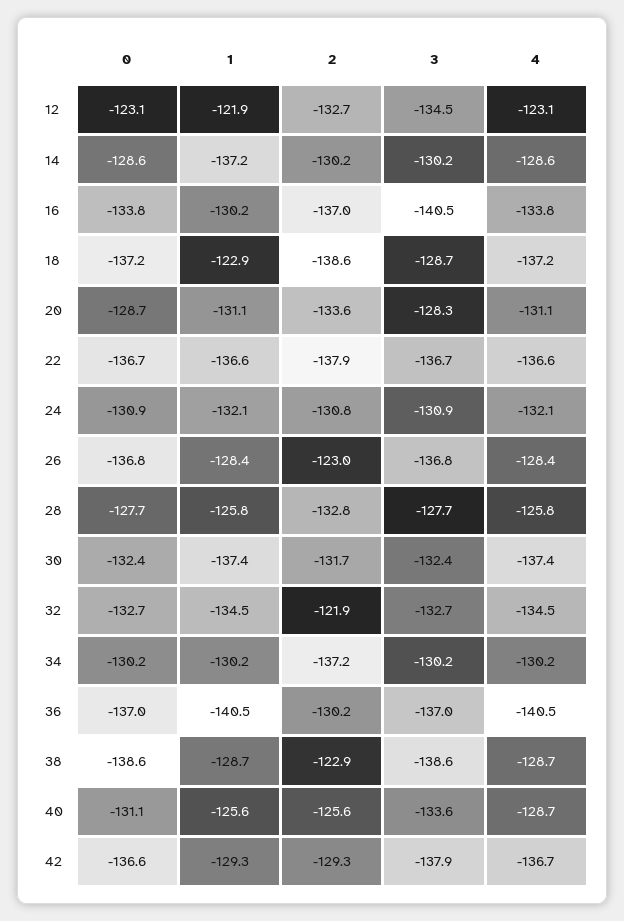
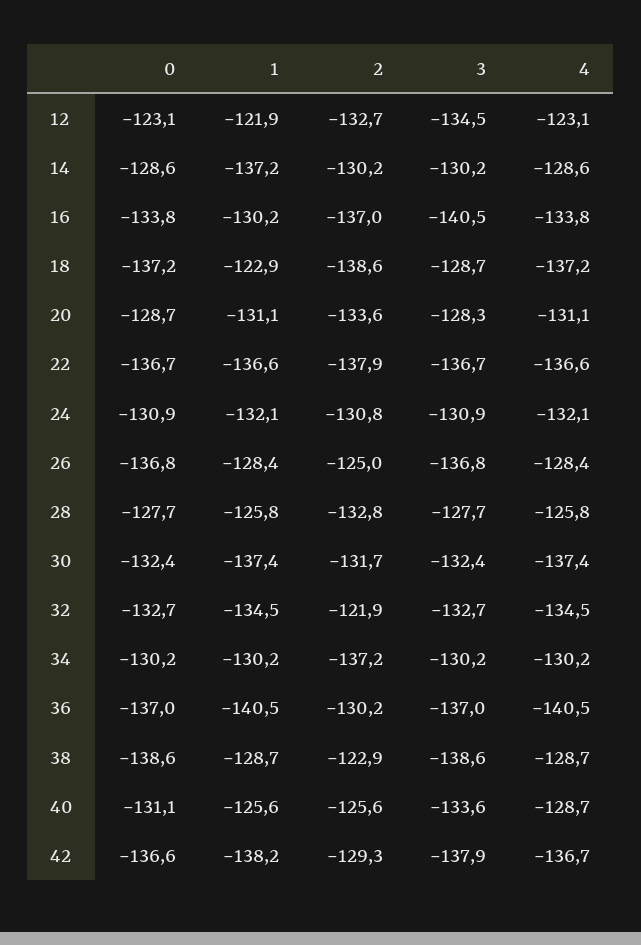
2, 26: -123 -> -125
1, 42: -129.3 -> -138.2

